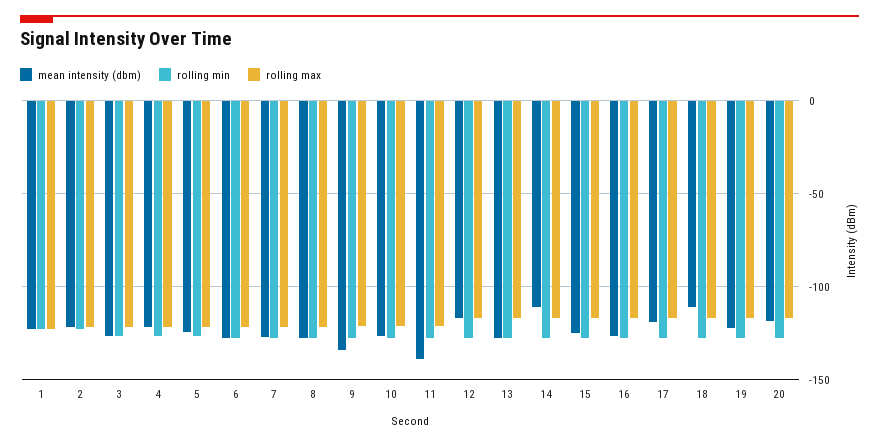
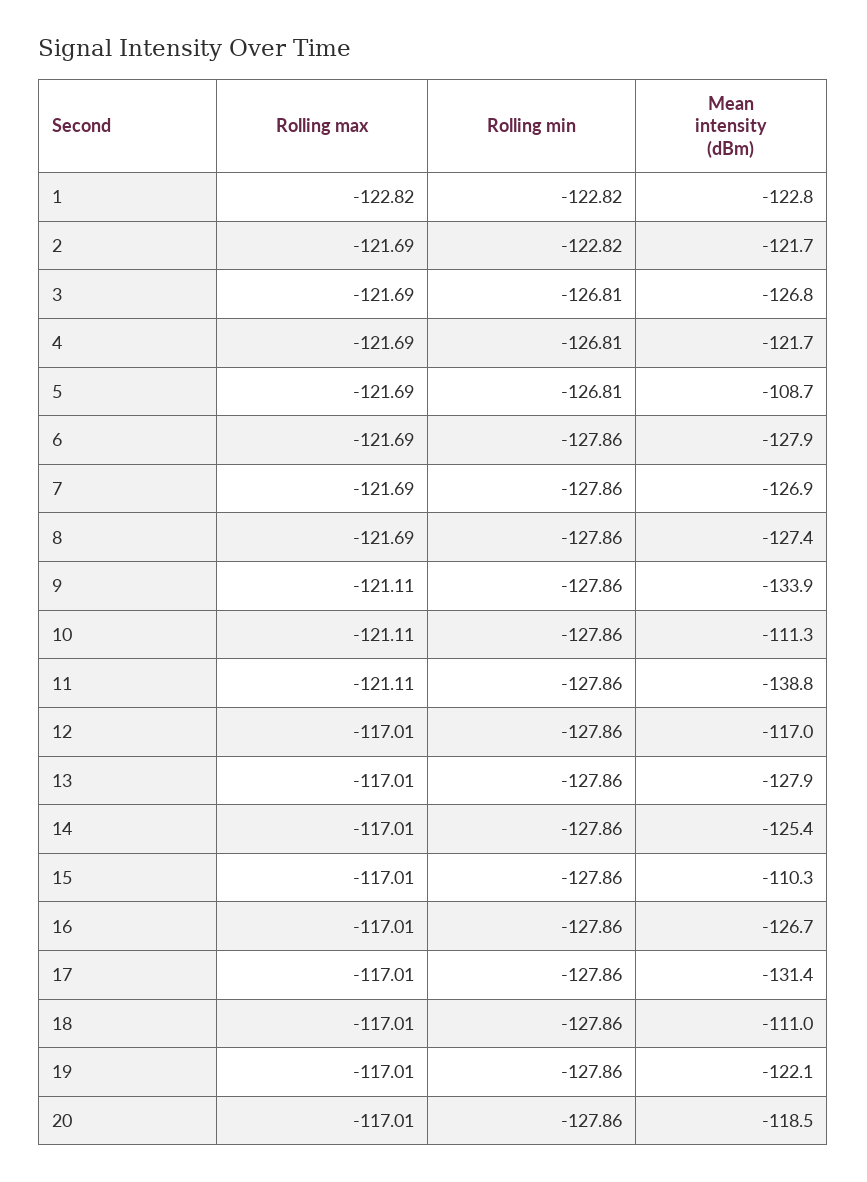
mean intensity (dbm), 5: -125 -> -108.7
mean intensity (dbm), 10: -125 -> -111.3
mean intensity (dbm), 14: -110 -> -125.4
mean intensity (dbm), 15: -125 -> -110.3
mean intensity (dbm), 17: -120 -> -131.4

